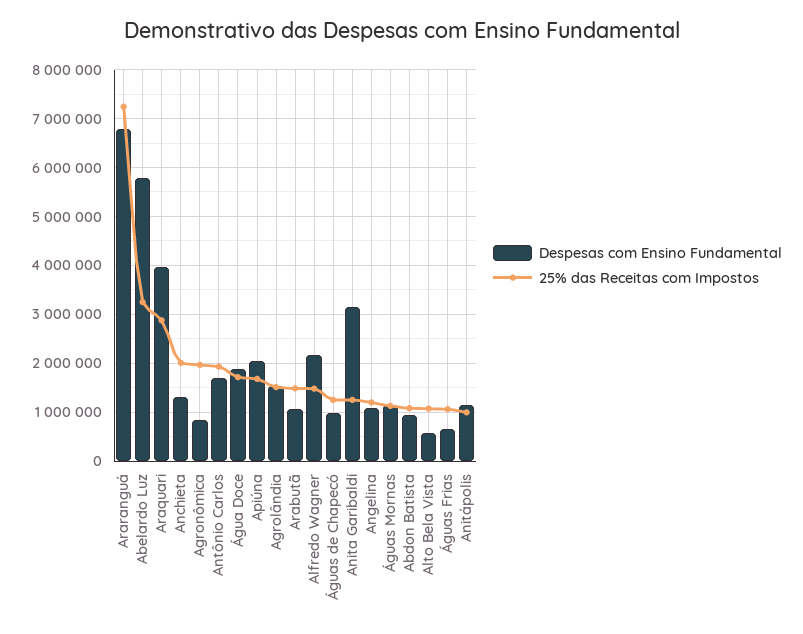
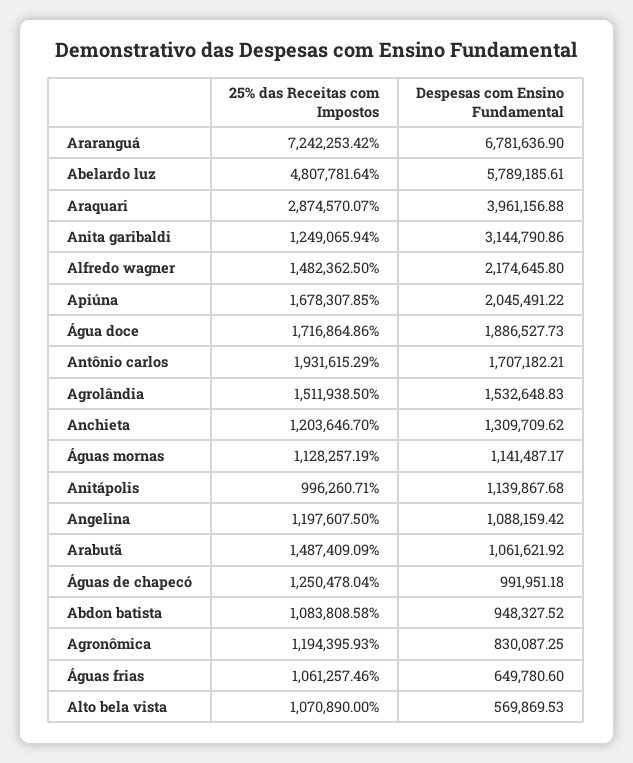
25% das Receitas com Impostos, Abelardo Luz: 3200000 -> 4807781.64
25% das Receitas com Impostos, Anchieta: 2000000 -> 1203646.7
25% das Receitas com Impostos, Agronômica: 2000000 -> 1194395.93

